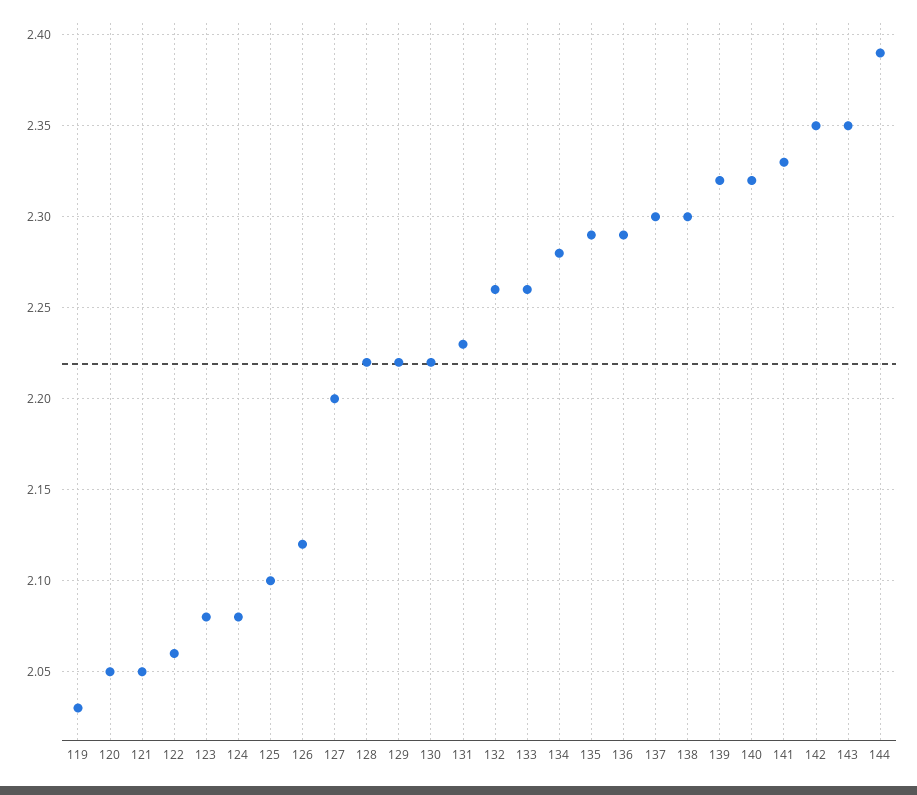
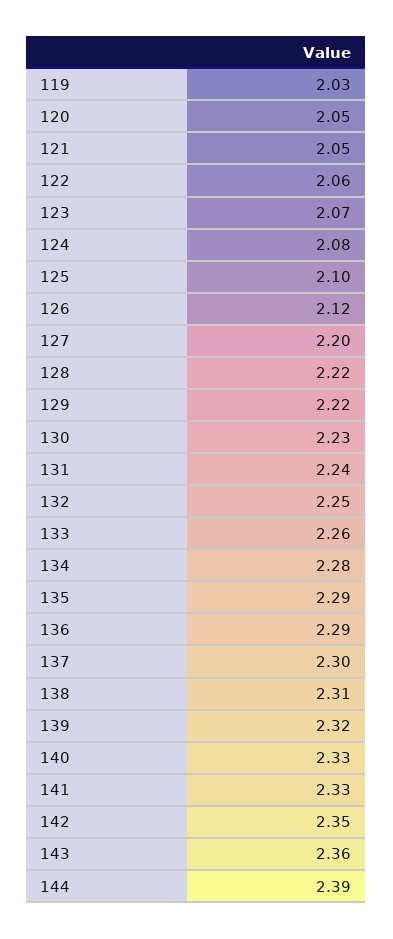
123: 2.08 -> 2.07
130: 2.22 -> 2.23
131: 2.23 -> 2.24
132: 2.26 -> 2.25
138: 2.3 -> 2.31
140: 2.32 -> 2.33
143: 2.35 -> 2.36

